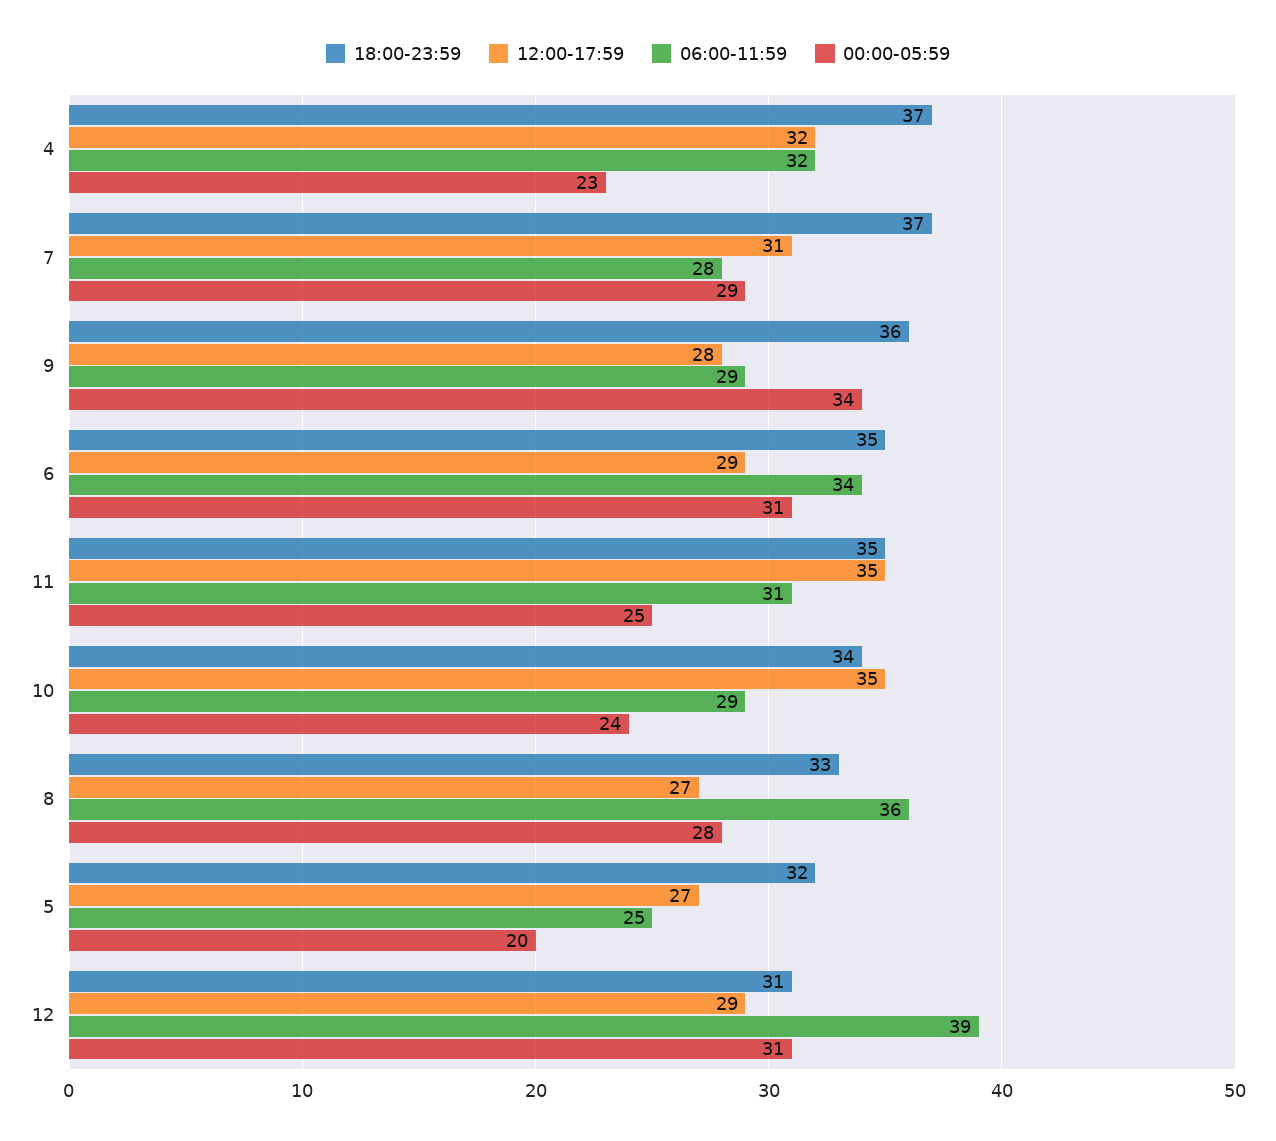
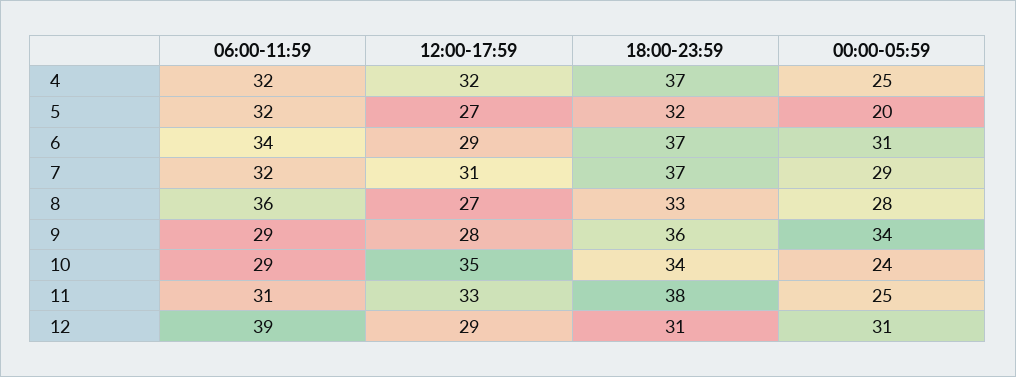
00:00-05:59, 4: 23 -> 25
06:00-11:59, 7: 28 -> 32
18:00-23:59, 6: 35 -> 37
18:00-23:59, 11: 35 -> 38
12:00-17:59, 11: 35 -> 33
06:00-11:59, 5: 25 -> 32

